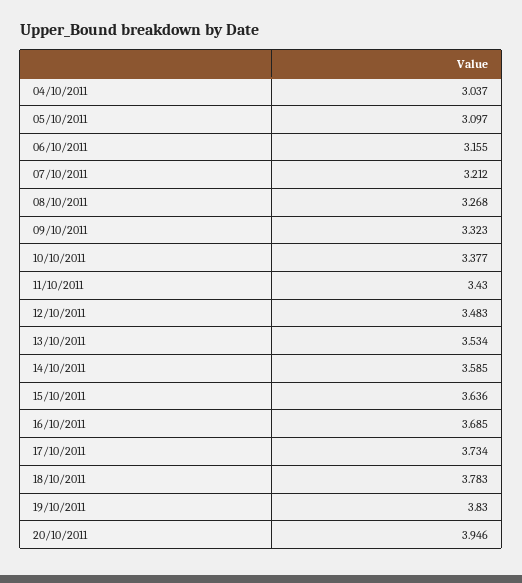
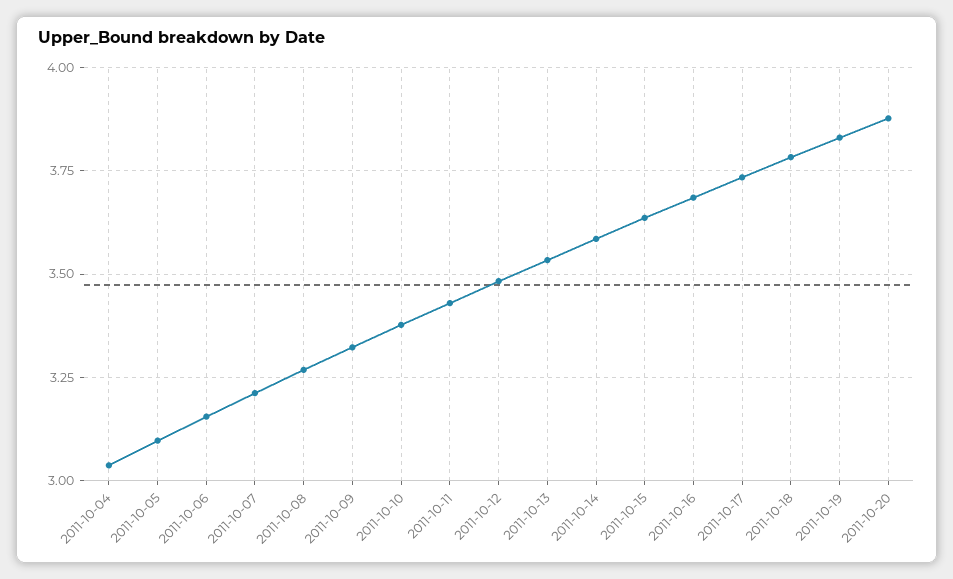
20/10/2011: 3.946 -> 3.875

